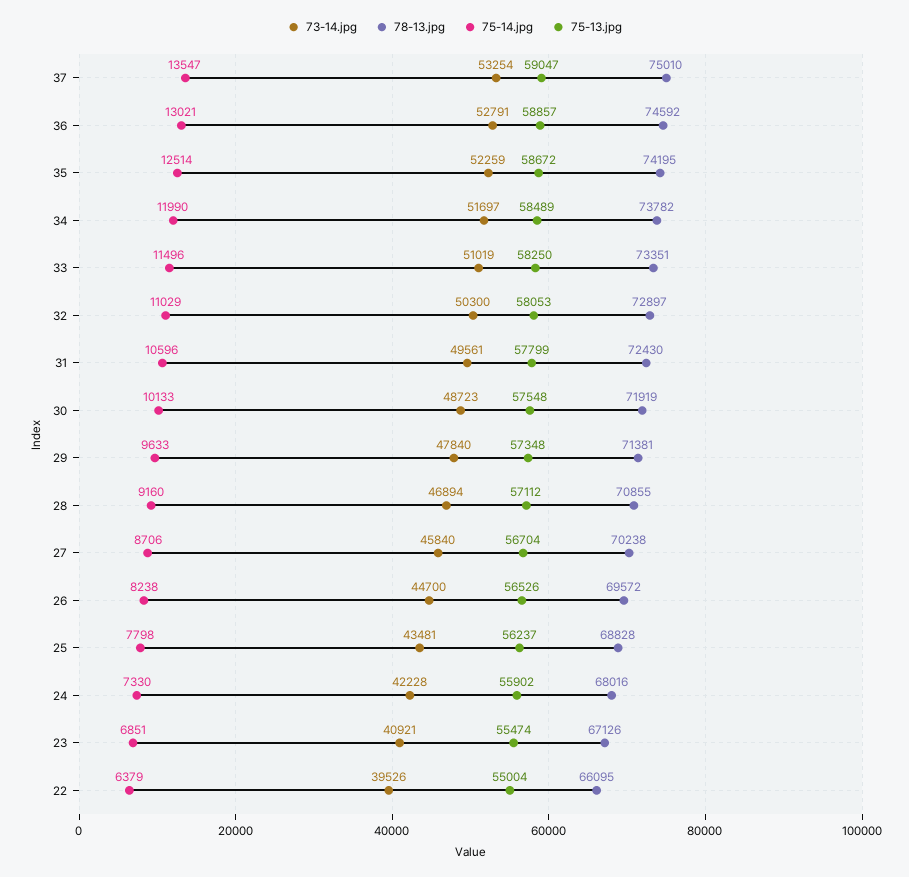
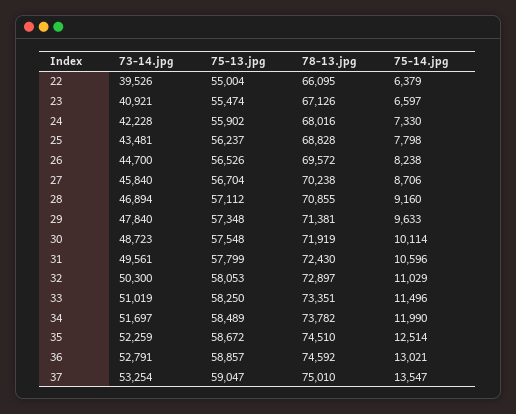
78-13.jpg, 35: 74195 -> 74510
75-14.jpg, 30: 10133 -> 10114
75-14.jpg, 23: 6851 -> 6597

